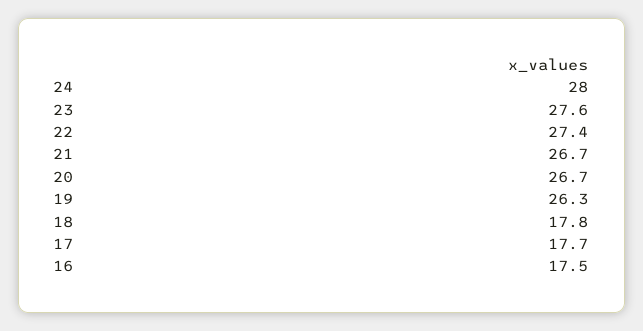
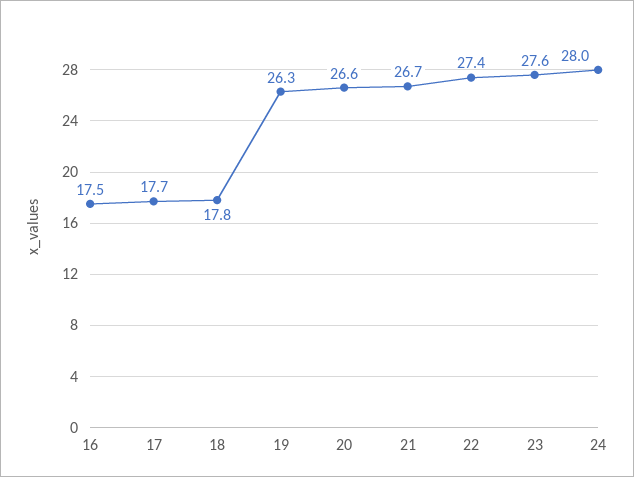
20: 26.7 -> 26.6

